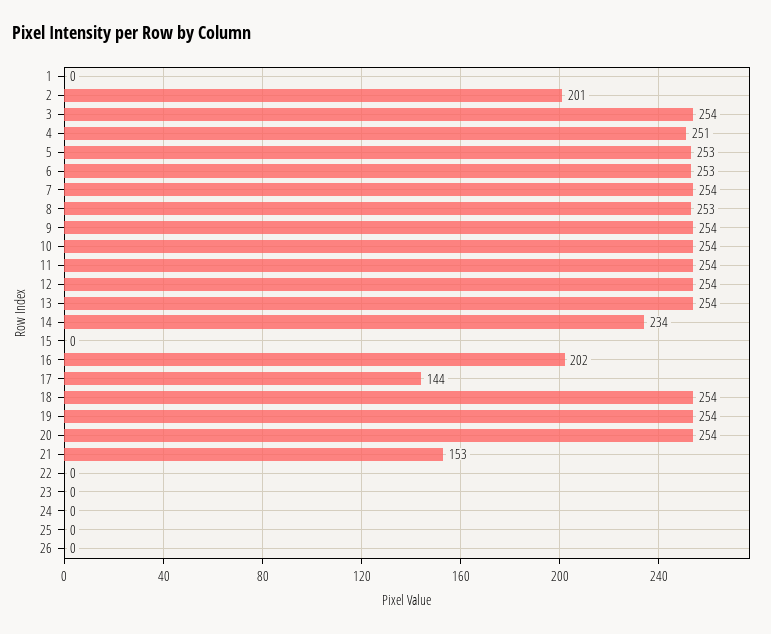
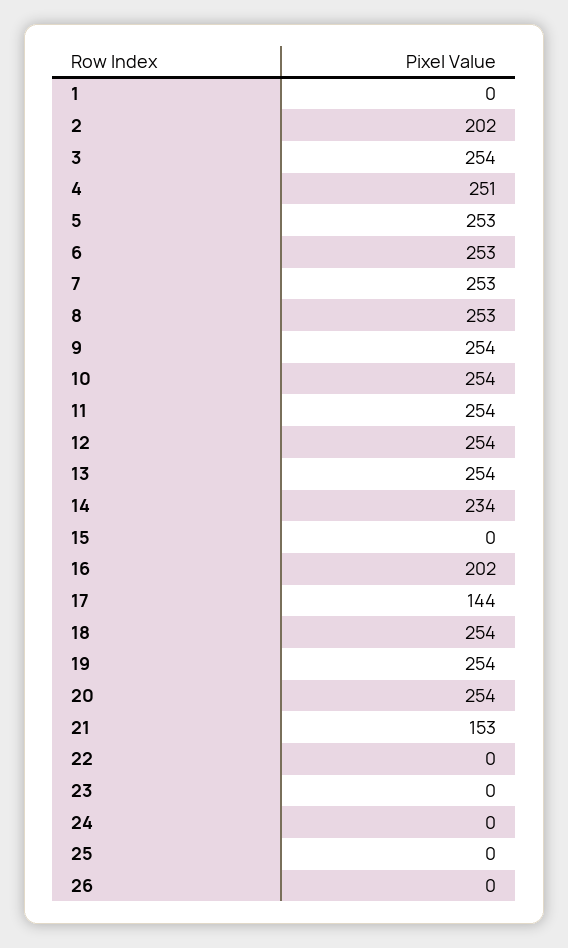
2: 201 -> 202
7: 254 -> 253

